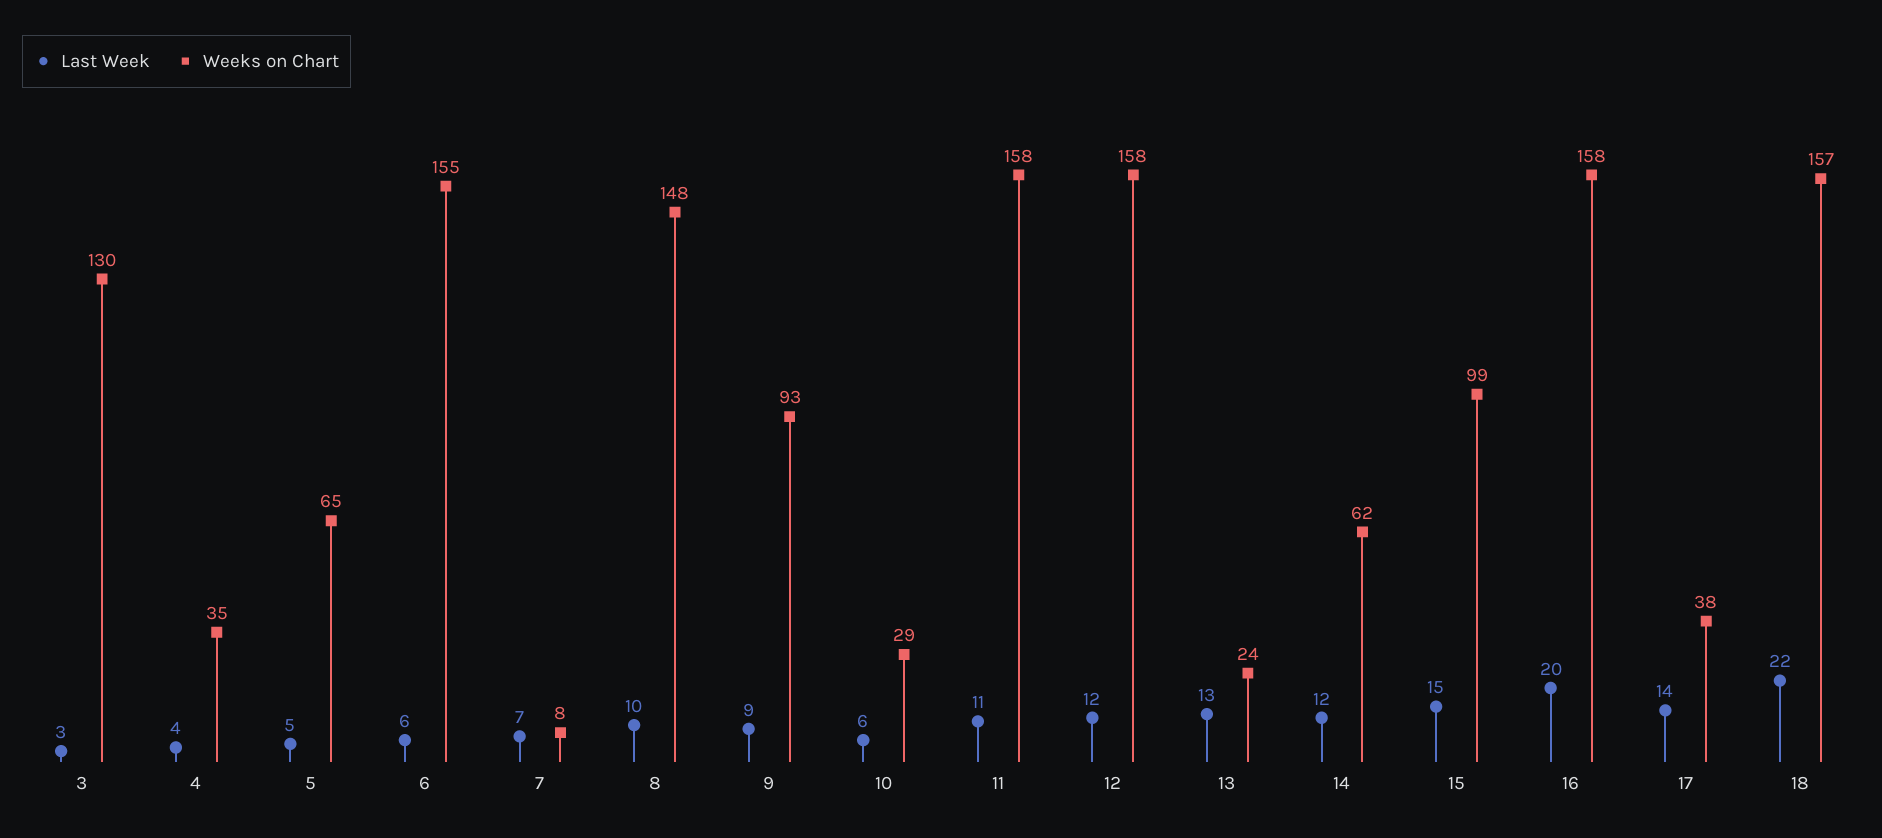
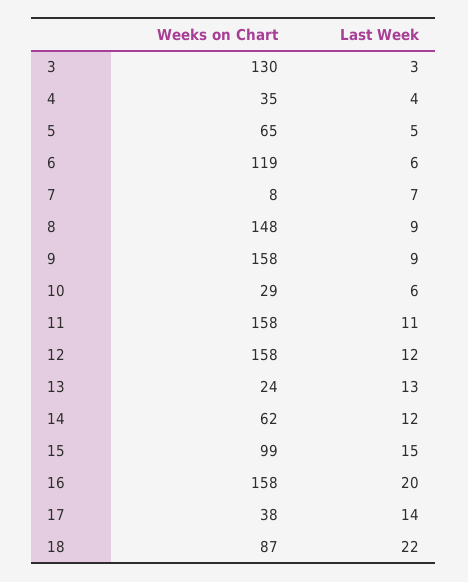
Weeks on Chart, 6: 155 -> 119
Last Week, 8: 10 -> 9
Weeks on Chart, 9: 93 -> 158
Weeks on Chart, 18: 157 -> 87

